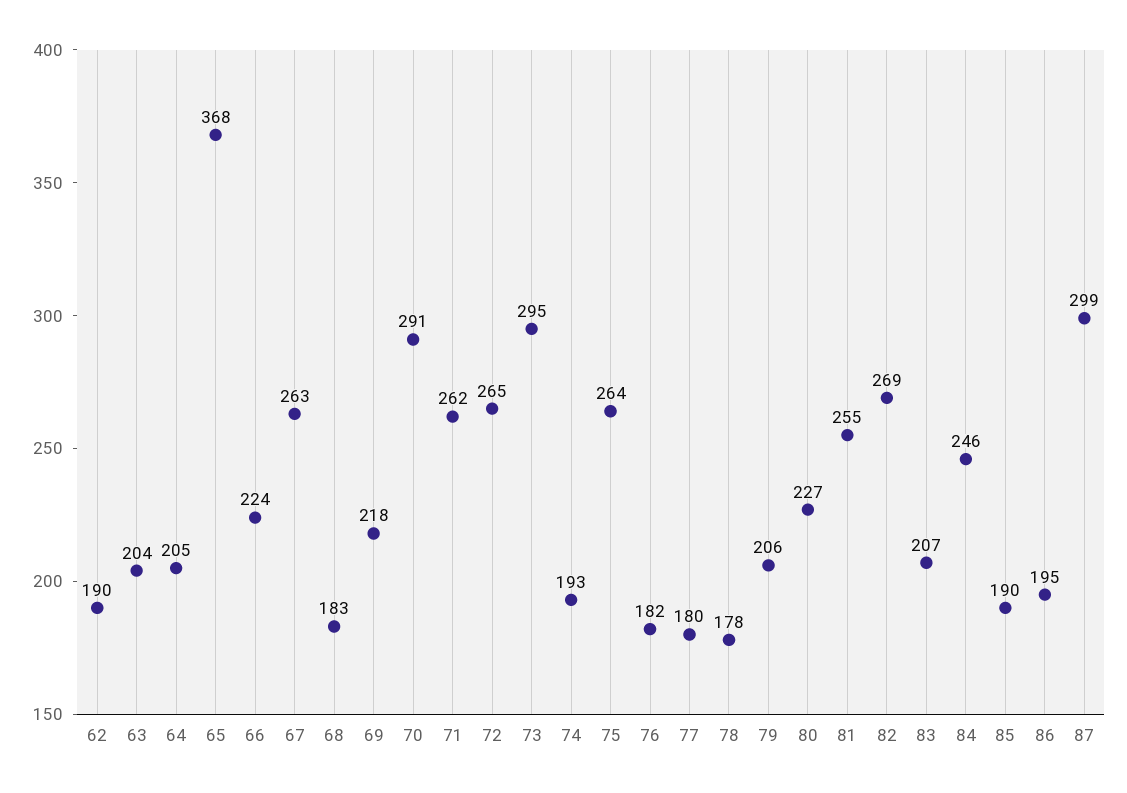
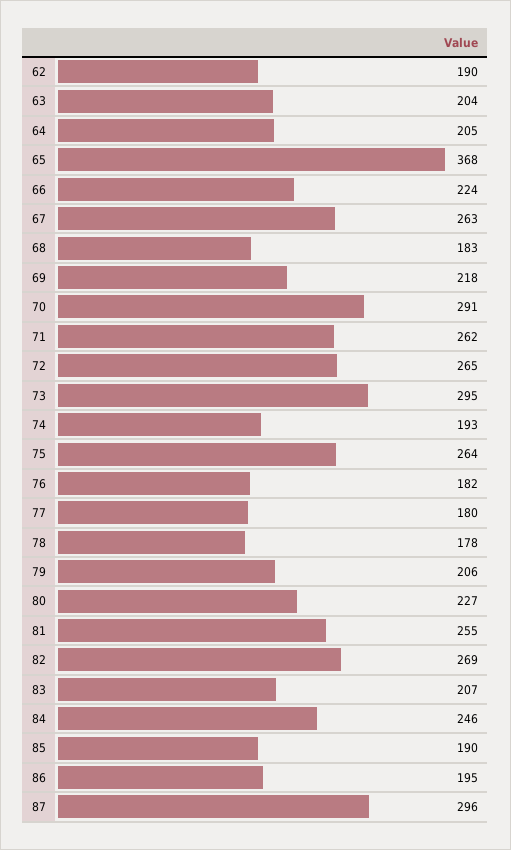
87: 299 -> 296

